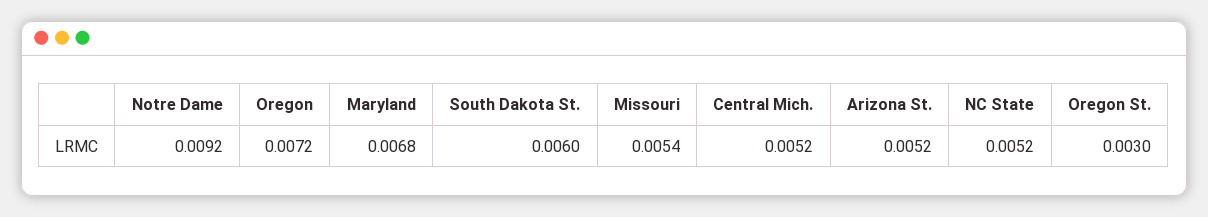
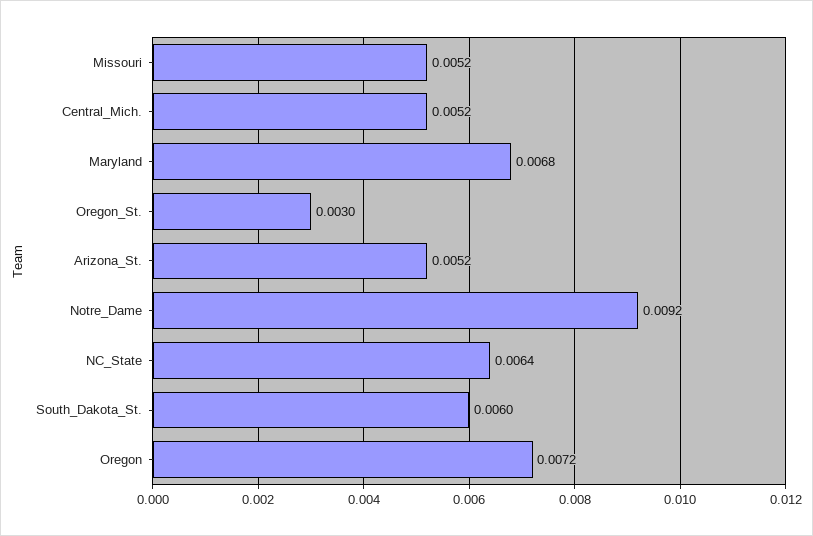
Missouri: 0.0054 -> 0.0052
NC State: 0.0052 -> 0.0064

